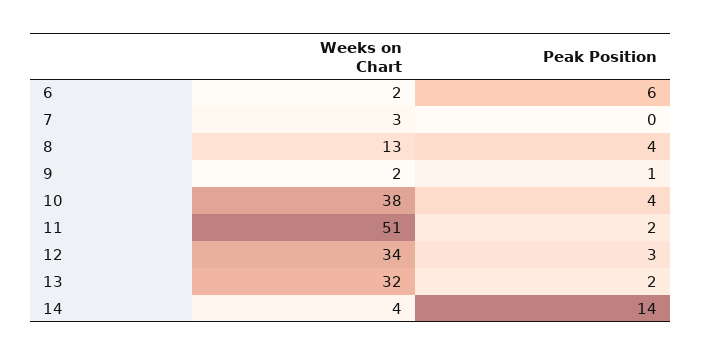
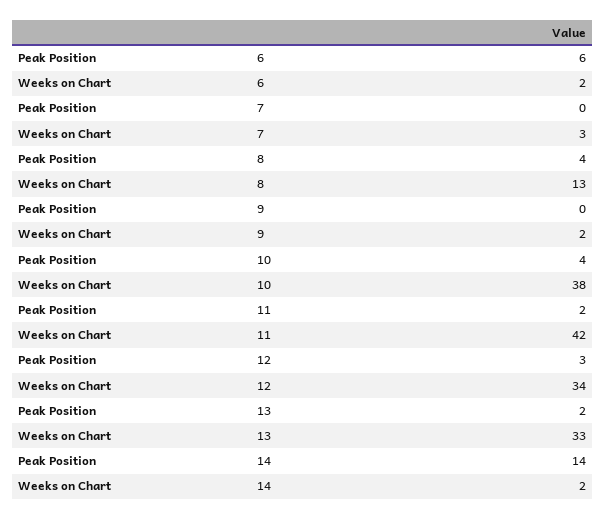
Peak Position, 9: 1 -> 0
Weeks on Chart, 11: 51 -> 42
Weeks on Chart, 13: 32 -> 33
Weeks on Chart, 14: 4 -> 2

